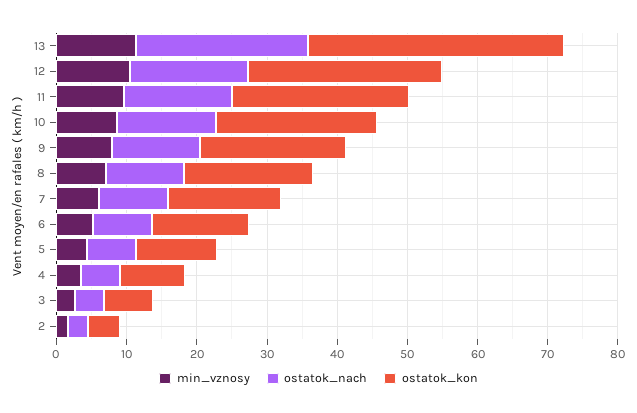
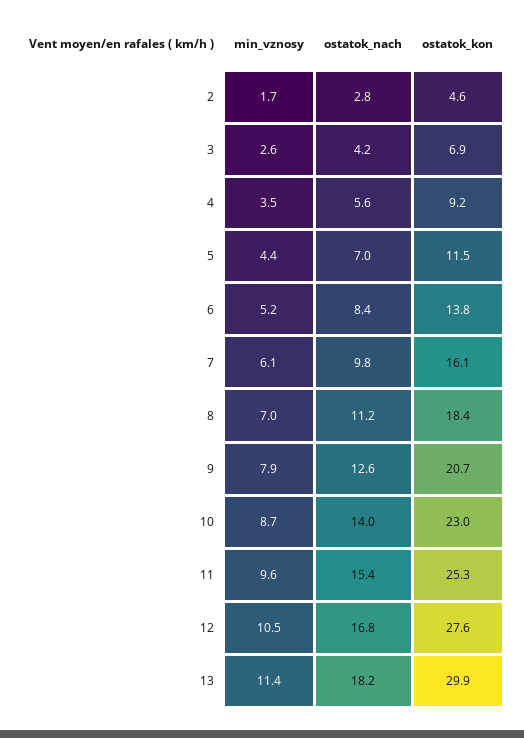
ostatok_nach, 13: 24 -> 18.2
ostatok_kon, 13: 36 -> 29.9

